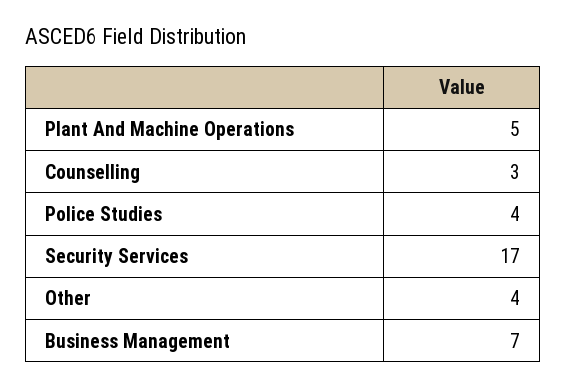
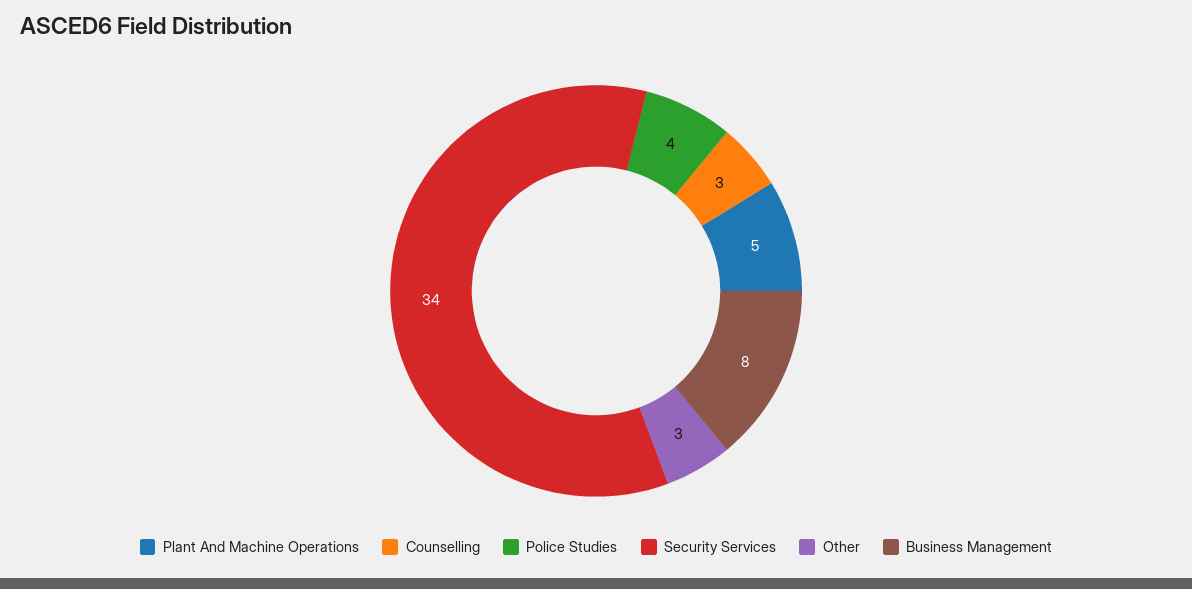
Security Services: 17 -> 34
Other: 4 -> 3
Business Management: 7 -> 8

